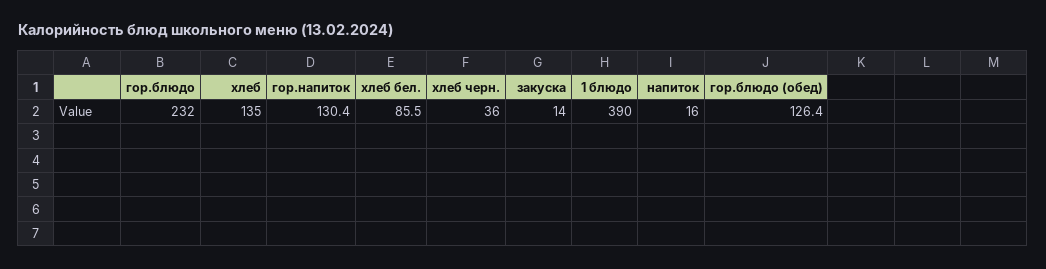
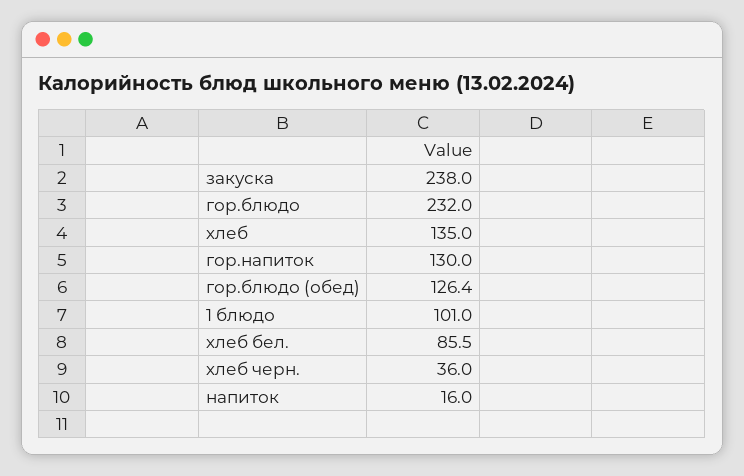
гор.напиток: 130.4 -> 130
закуска: 14 -> 238
1 блюдо: 390 -> 101

